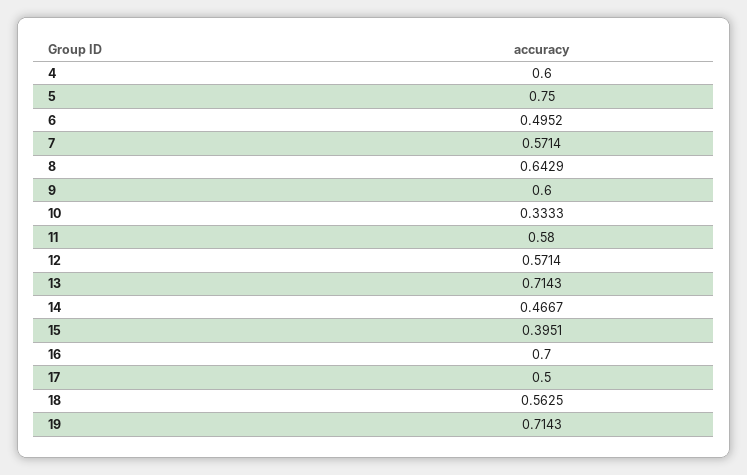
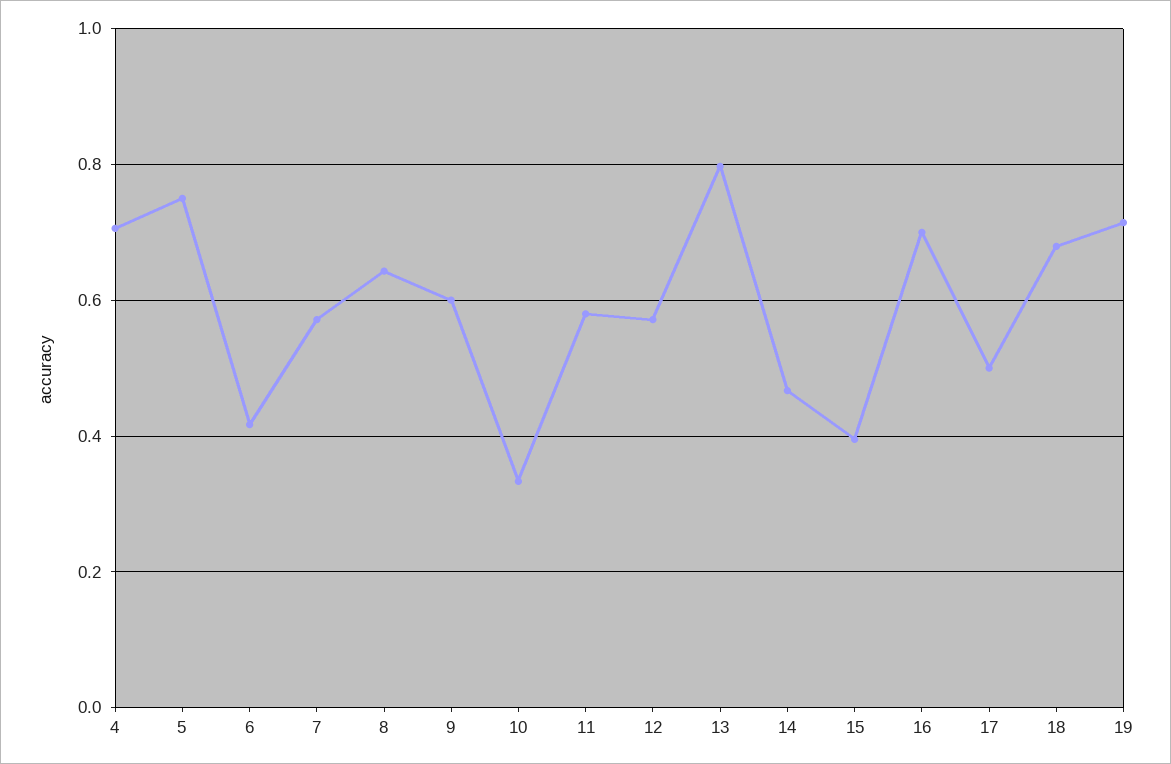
4: 0.6 -> 0.7
6: 0.4952 -> 0.42
13: 0.7143 -> 0.8
18: 0.5625 -> 0.68

